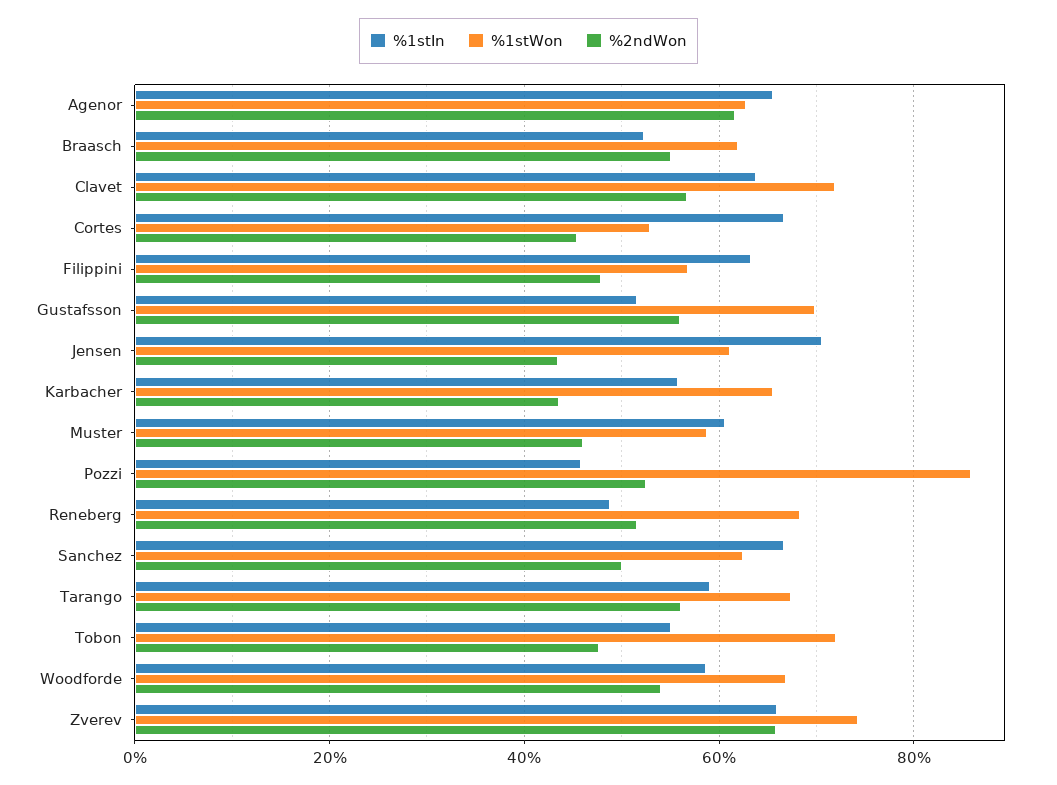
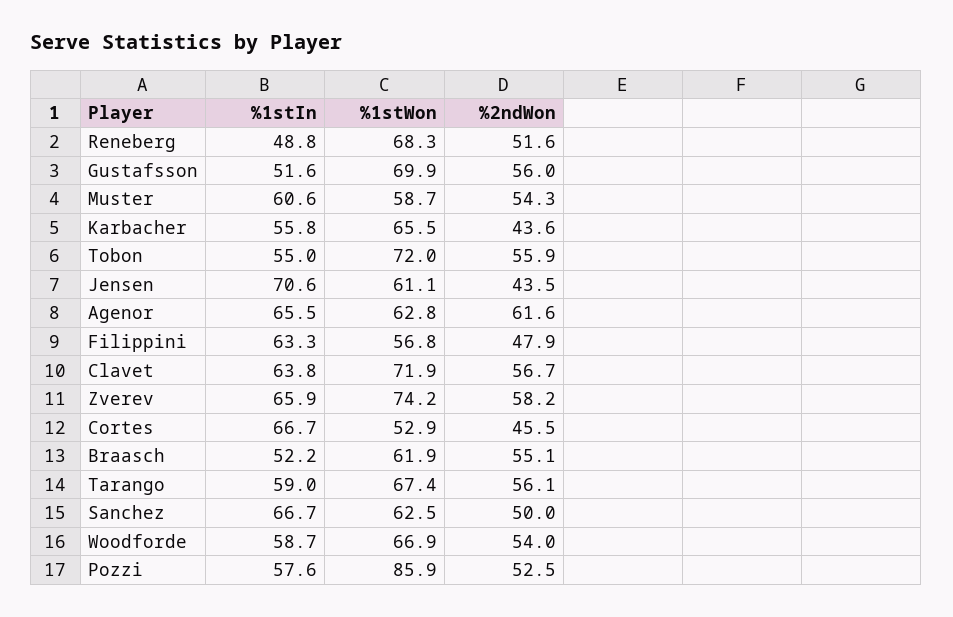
%2ndWon, Muster: 46 -> 54.3
%1stIn, Pozzi: 46 -> 57.6
%2ndWon, Tobon: 48 -> 55.9
%2ndWon, Zverev: 66 -> 58.2

